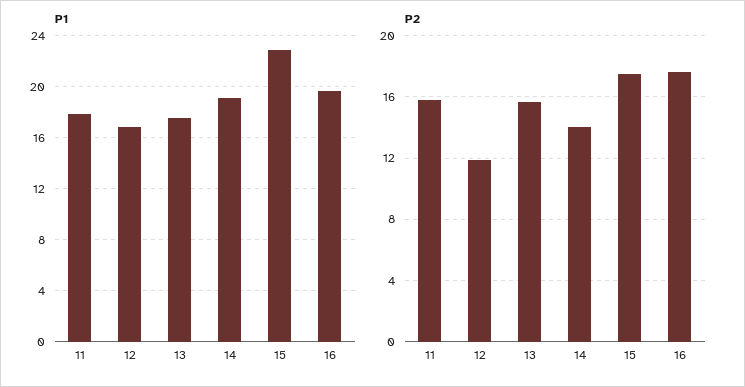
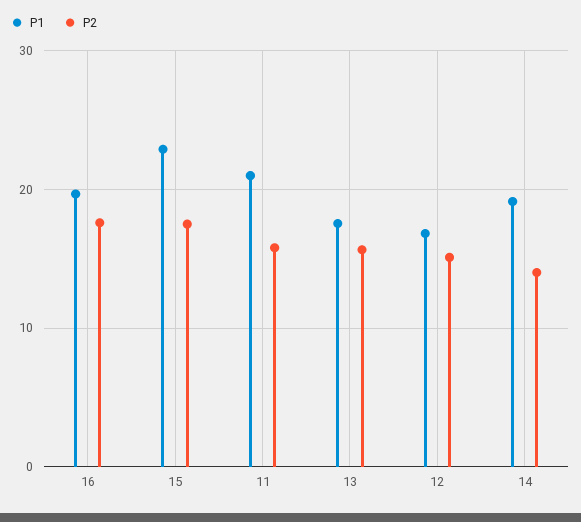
P1, 11: 18 -> 21
P2, 12: 12 -> 15

